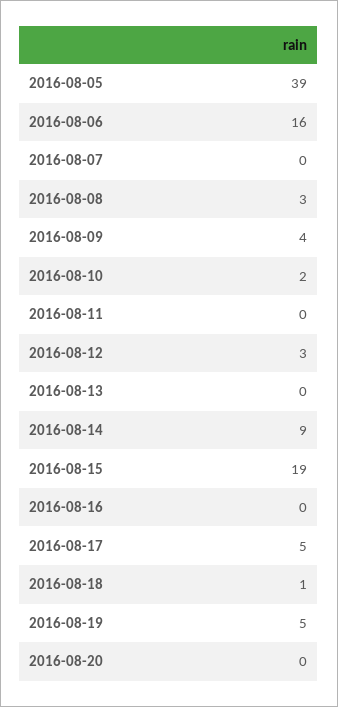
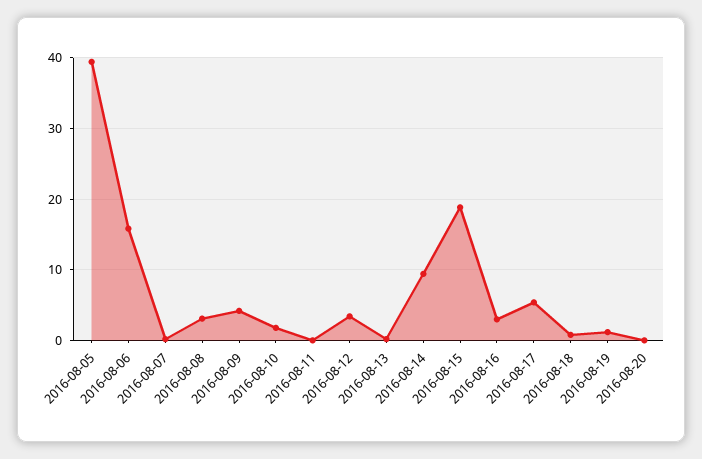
2016-08-16: 0 -> 3
2016-08-19: 5 -> 1

